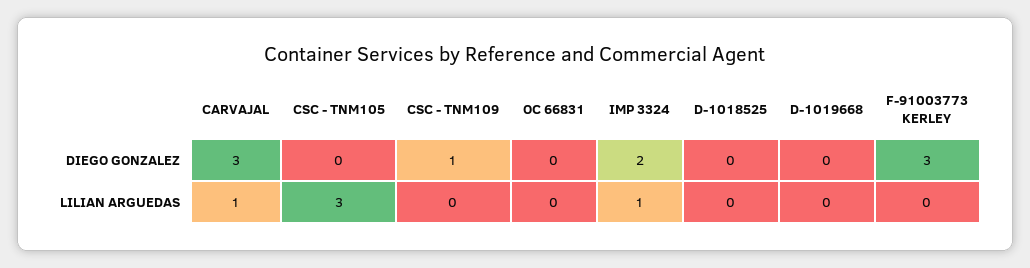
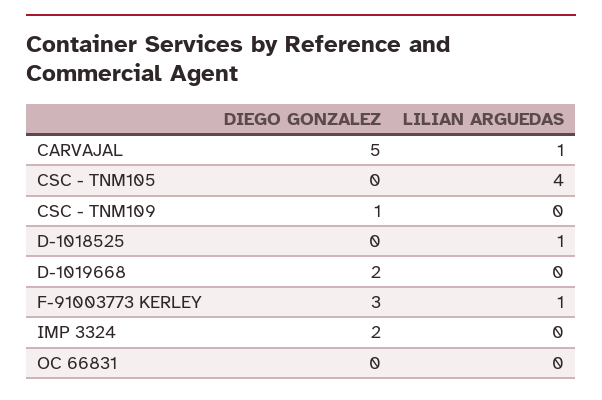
CARVAJAL, DIEGO GONZALEZ: 3 -> 5
D-1019668, DIEGO GONZALEZ: 0 -> 2
CSC - TNM105, LILIAN ARGUEDAS: 3 -> 4
IMP 3324, LILIAN ARGUEDAS: 1 -> 0
D-1018525, LILIAN ARGUEDAS: 0 -> 1
F-91003773 KERLEY, LILIAN ARGUEDAS: 0 -> 1

